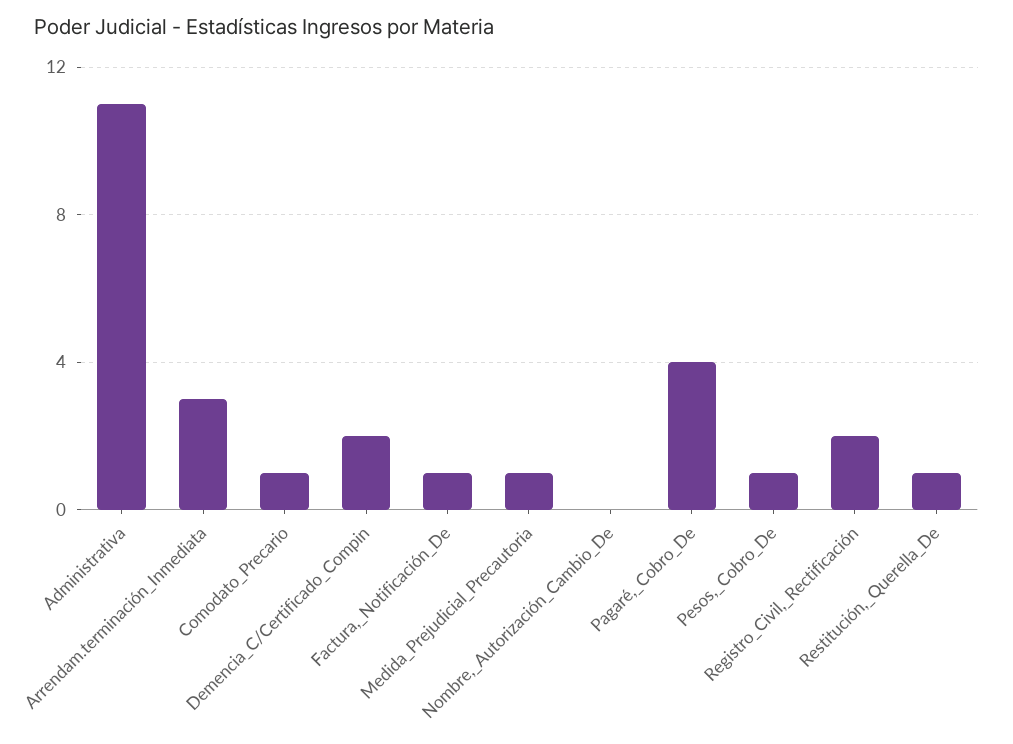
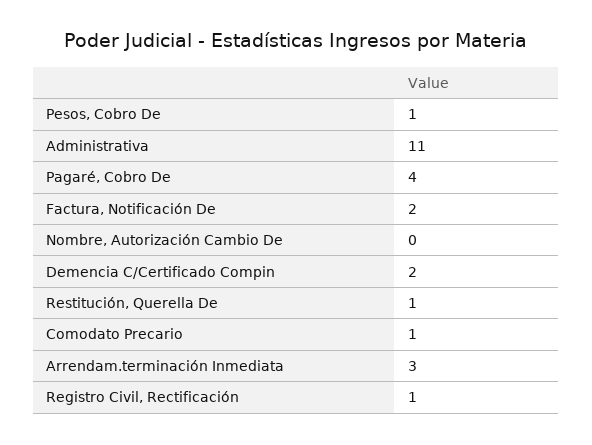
Factura,_Notificación_De: 1 -> 2
Medida_Prejudicial_Precautoria: 1 -> none
Registro_Civil,_Rectificación: 2 -> 1

